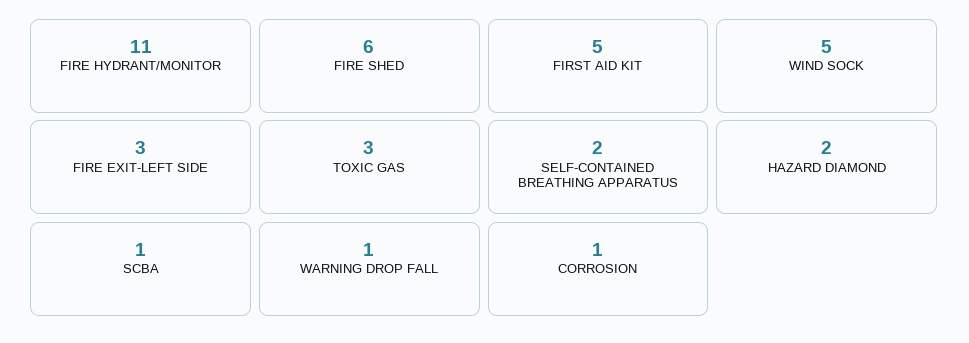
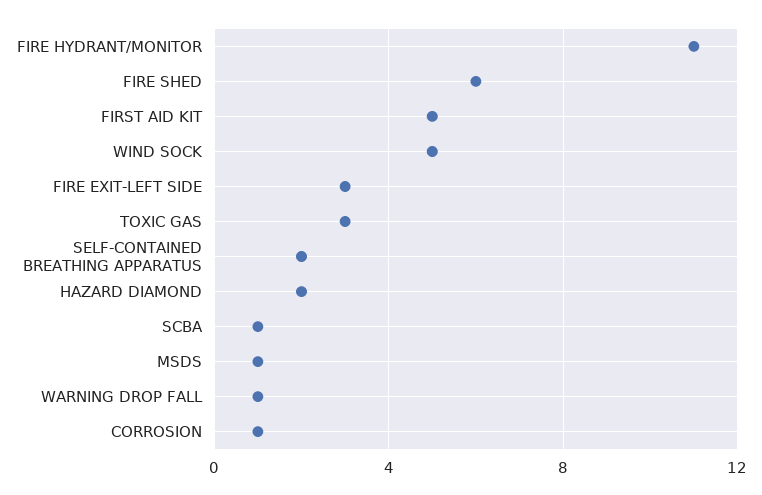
MSDS: none -> 1

